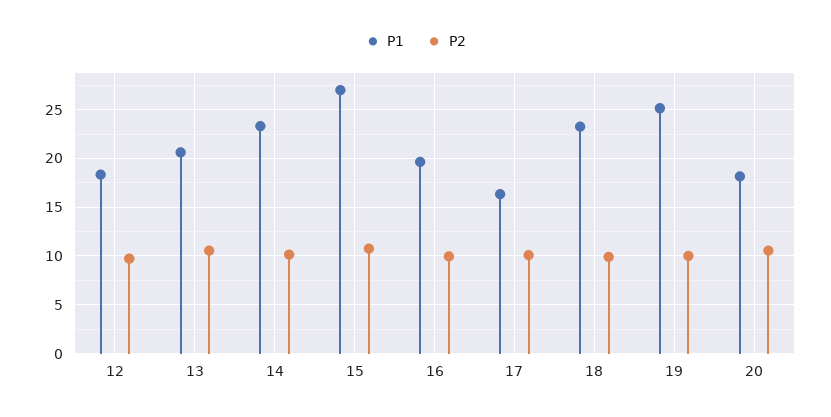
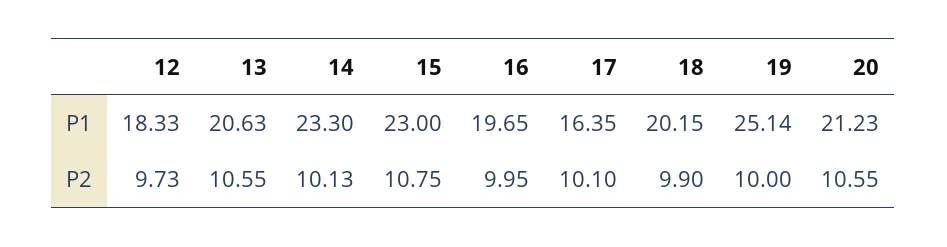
P1, 15: 27 -> 23
P1, 18: 23 -> 20.15
P1, 20: 18 -> 21.23

